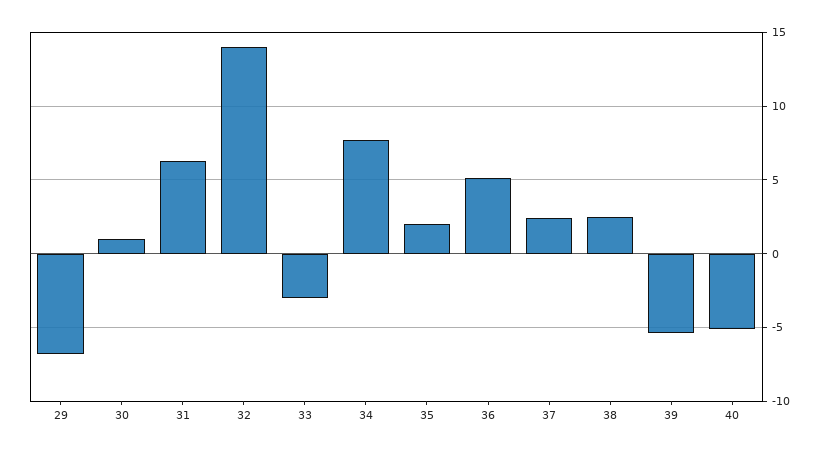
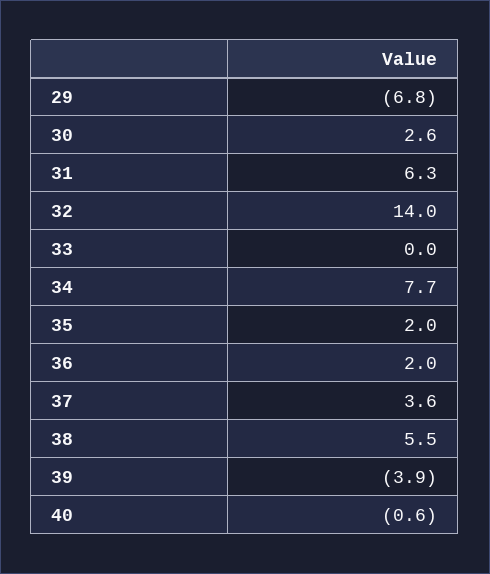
30: 1 -> 2.6
33: -3 -> 0
36: 5 -> 2
37: 2.5 -> 3.6
38: 2.5 -> 5.5
39: -5.5 -> -3.9
40: -5 -> -0.6

